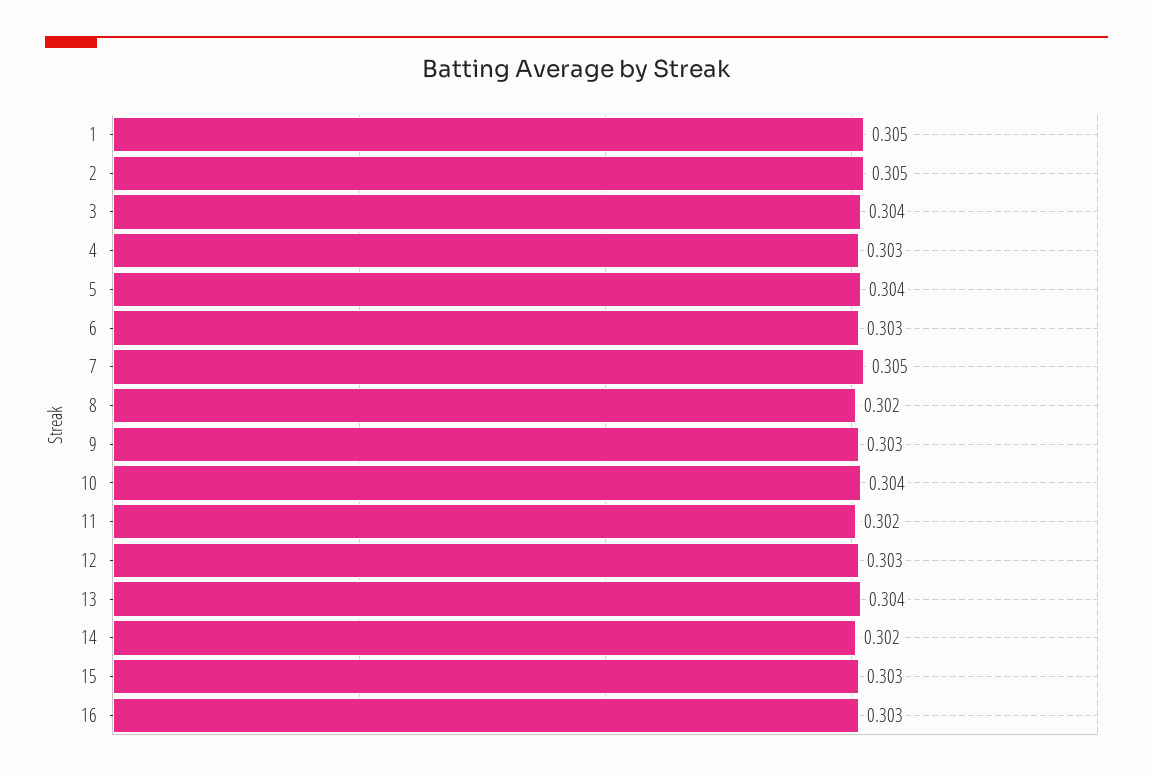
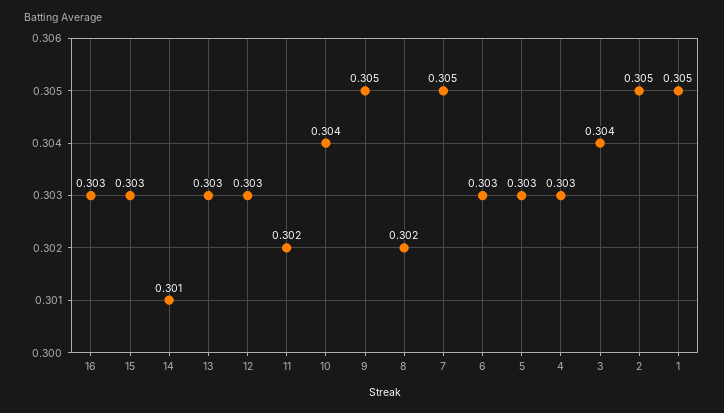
5: 0.304 -> 0.303
9: 0.303 -> 0.305
13: 0.304 -> 0.303
14: 0.302 -> 0.301

